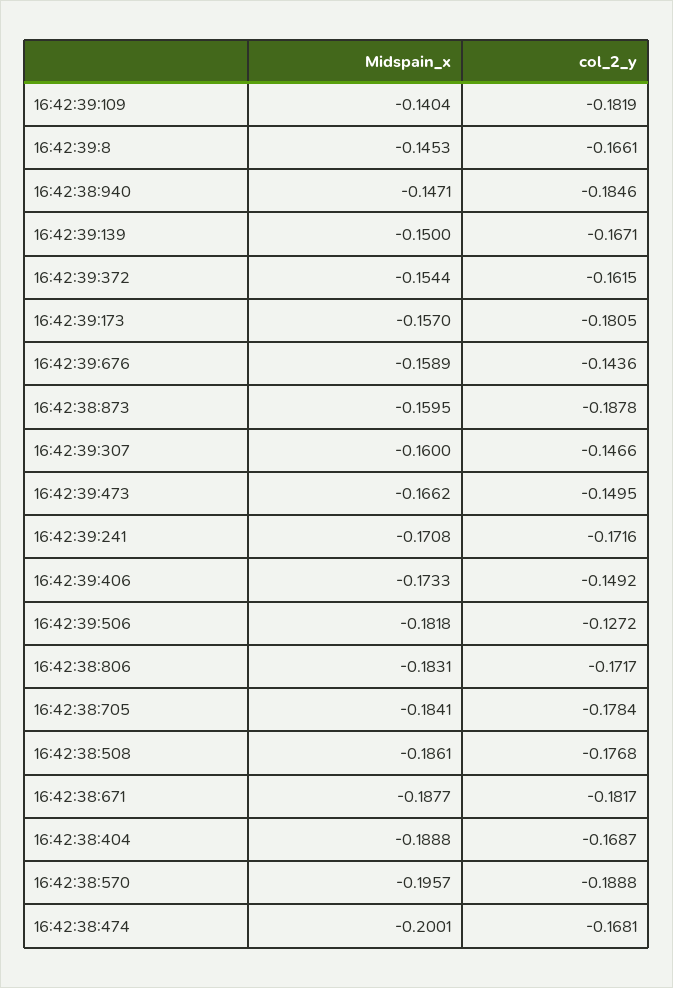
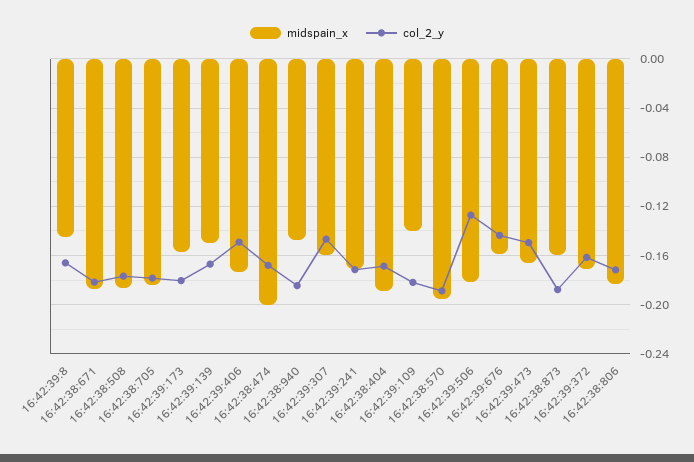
Midspain_x, 16:42:39:372: -0.1544 -> -0.17

